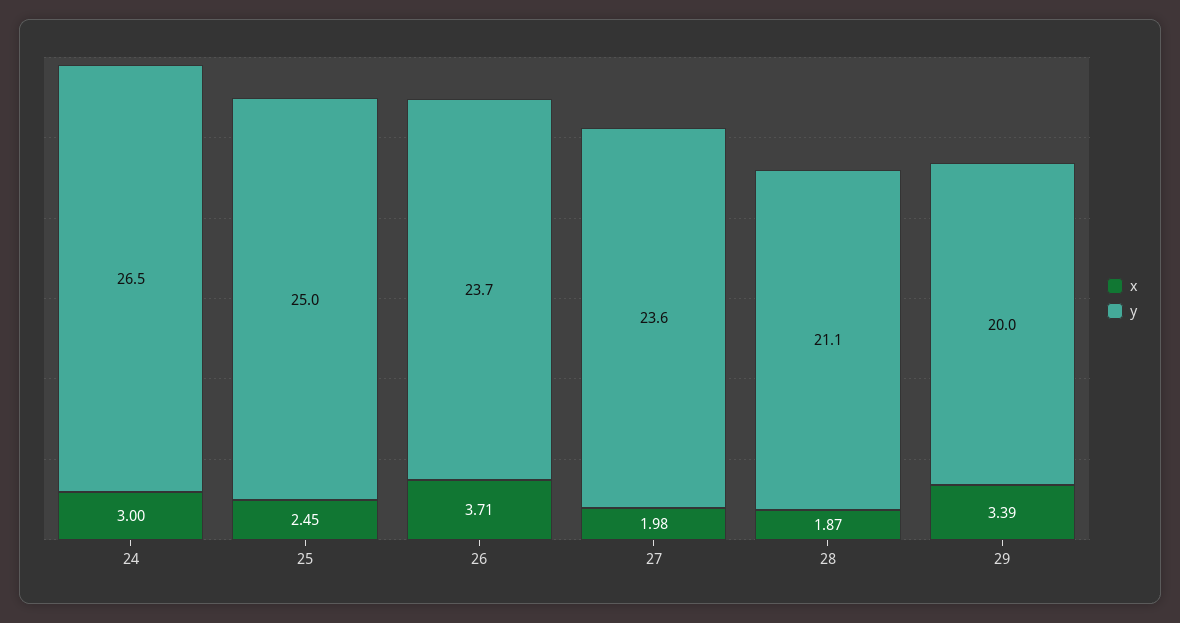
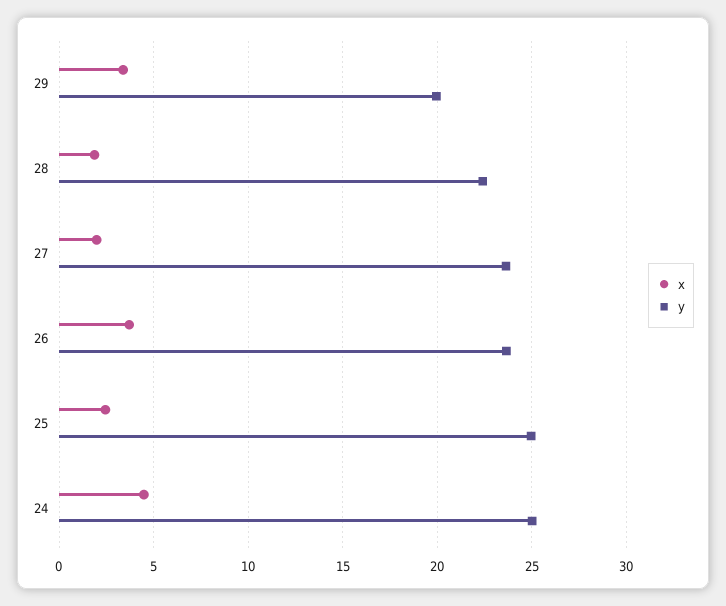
x, 24: 3 -> 4.5
y, 24: 26.5 -> 25
y, 28: 21.1 -> 22.5

